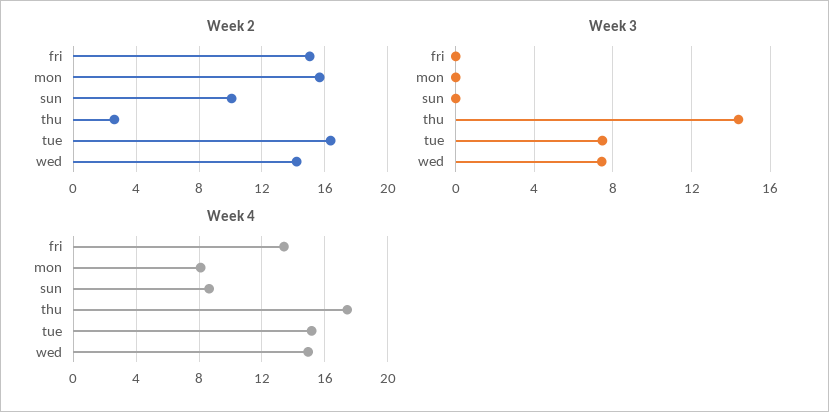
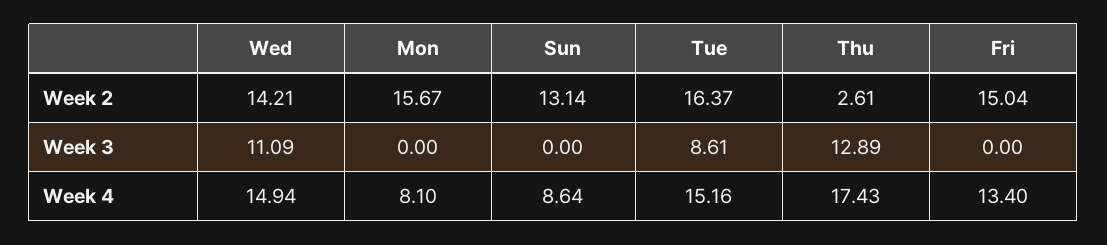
Week 2, sun: 10 -> 13.14
Week 3, thu: 14.5 -> 12.89
Week 3, tue: 7.5 -> 8.61
Week 3, wed: 7.5 -> 11.09

